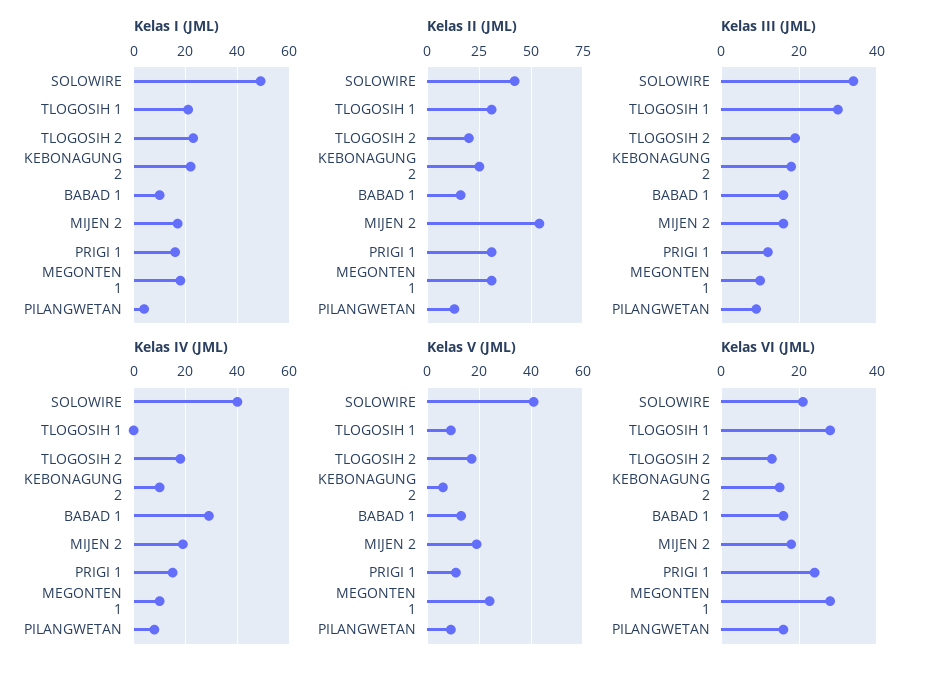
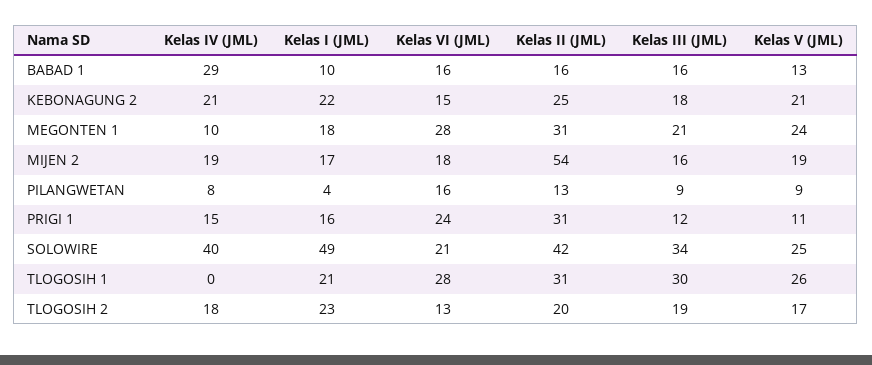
Kelas III (JML), MEGONTEN 1: 10 -> 21
Kelas IV (JML), KEBONAGUNG 2: 10 -> 21
Kelas V (JML), SOLOWIRE: 40 -> 25
Kelas V (JML), TLOGOSIH 1: 10 -> 26
Kelas V (JML), KEBONAGUNG 2: 5 -> 21

